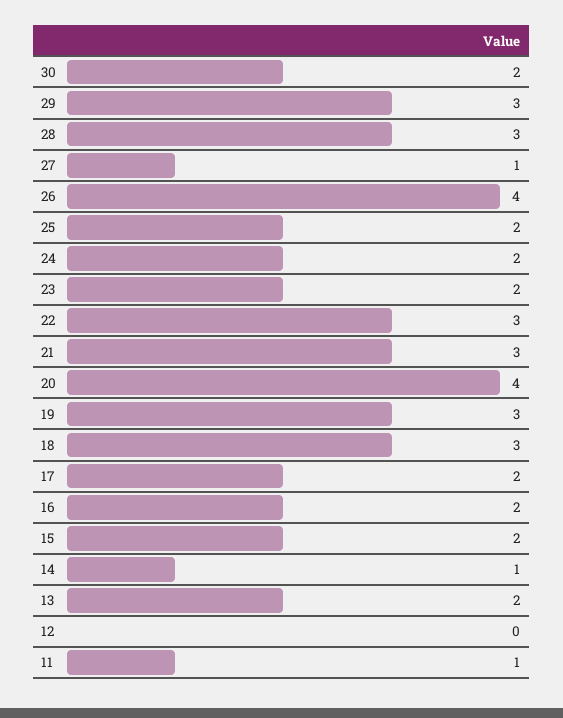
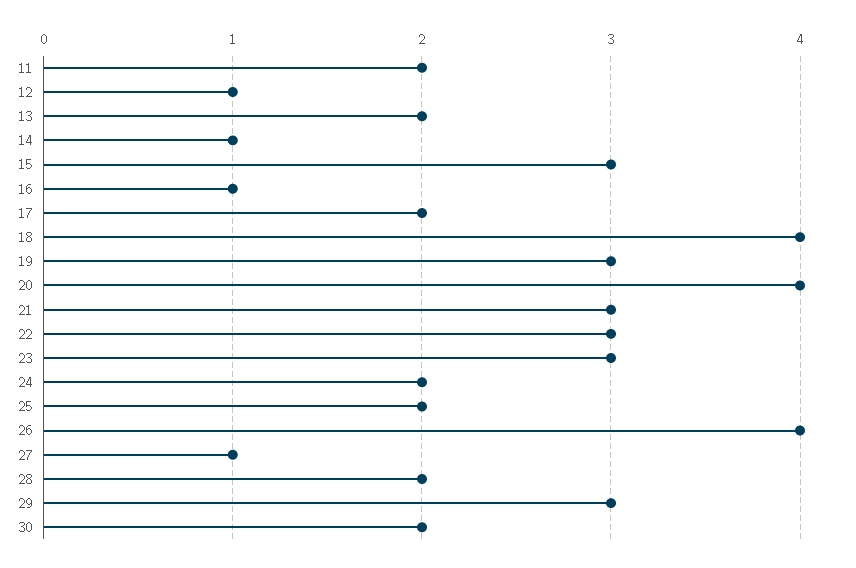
28: 3 -> 2
23: 2 -> 3
18: 3 -> 4
16: 2 -> 1
15: 2 -> 3
12: 0 -> 1
11: 1 -> 2

